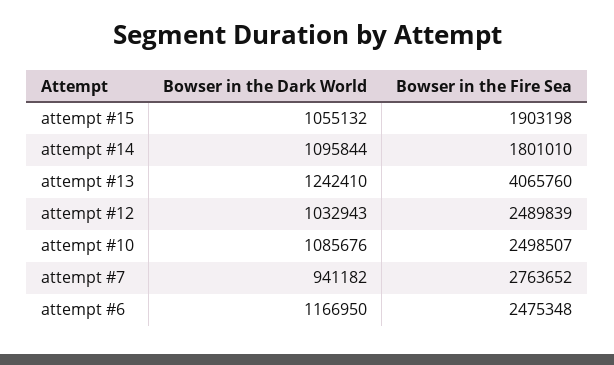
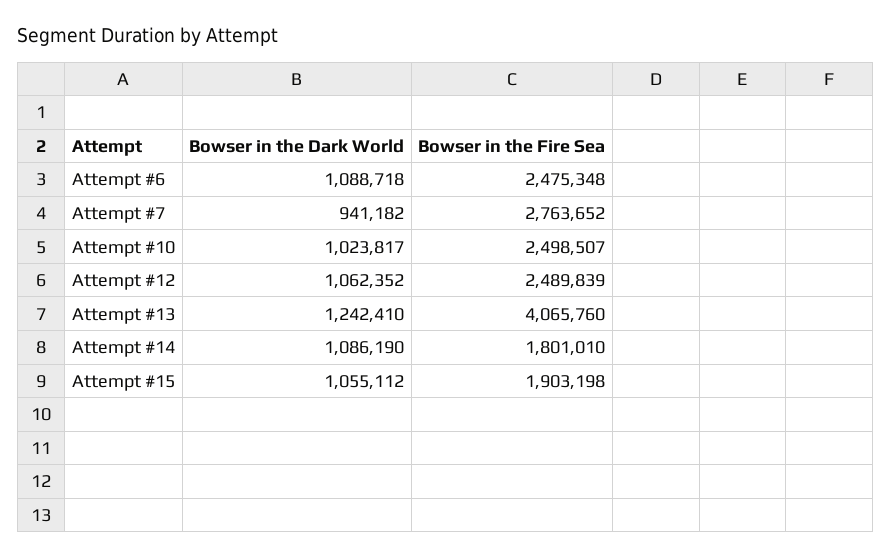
Bowser in the Dark World, attempt #15: 1055132 -> 1055112
Bowser in the Dark World, attempt #14: 1095844 -> 1086190
Bowser in the Dark World, attempt #12: 1032943 -> 1062352
Bowser in the Dark World, attempt #10: 1085676 -> 1023817
Bowser in the Dark World, attempt #6: 1166950 -> 1088718

